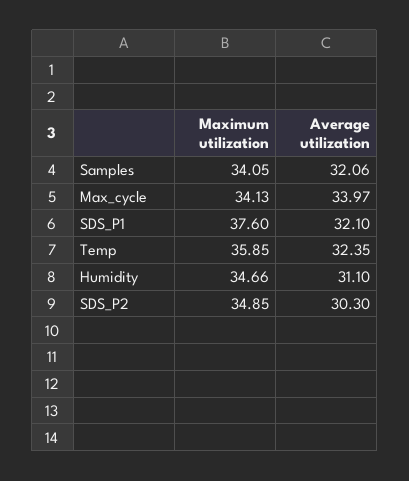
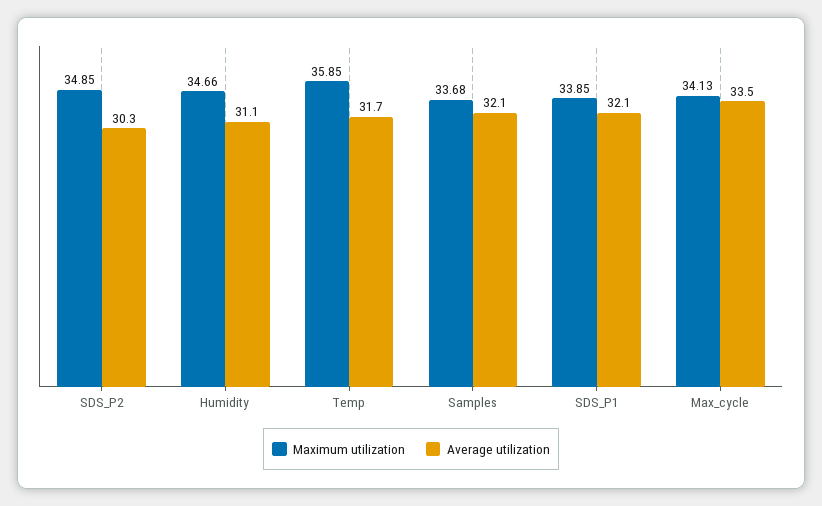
Maximum utilization, Samples: 34.05 -> 33.68
Average utilization, Max_cycle: 33.97 -> 33.5
Maximum utilization, SDS_P1: 37.6 -> 33.85
Average utilization, Temp: 32.35 -> 31.7

